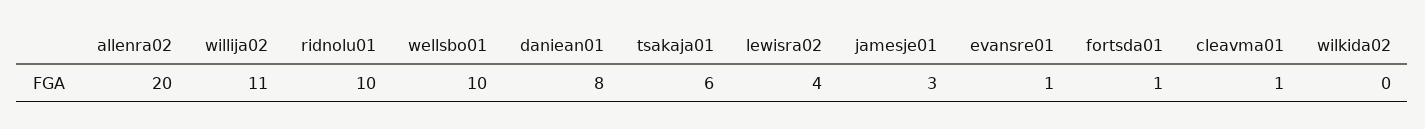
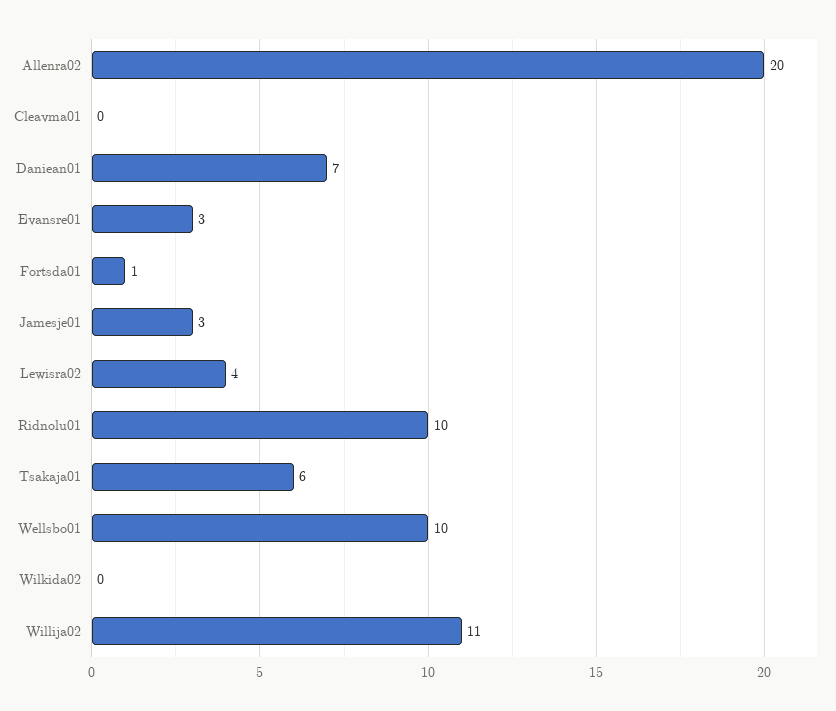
daniean01: 8 -> 7
evansre01: 1 -> 3
cleavma01: 1 -> 0

